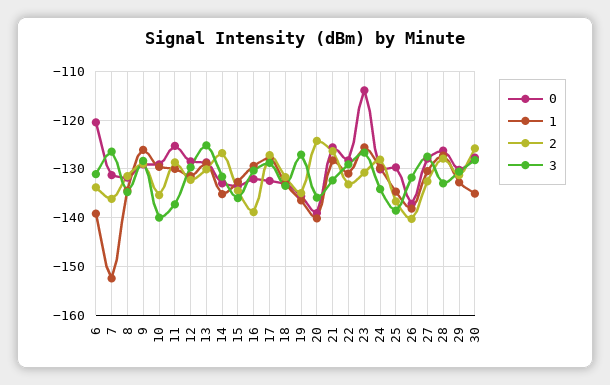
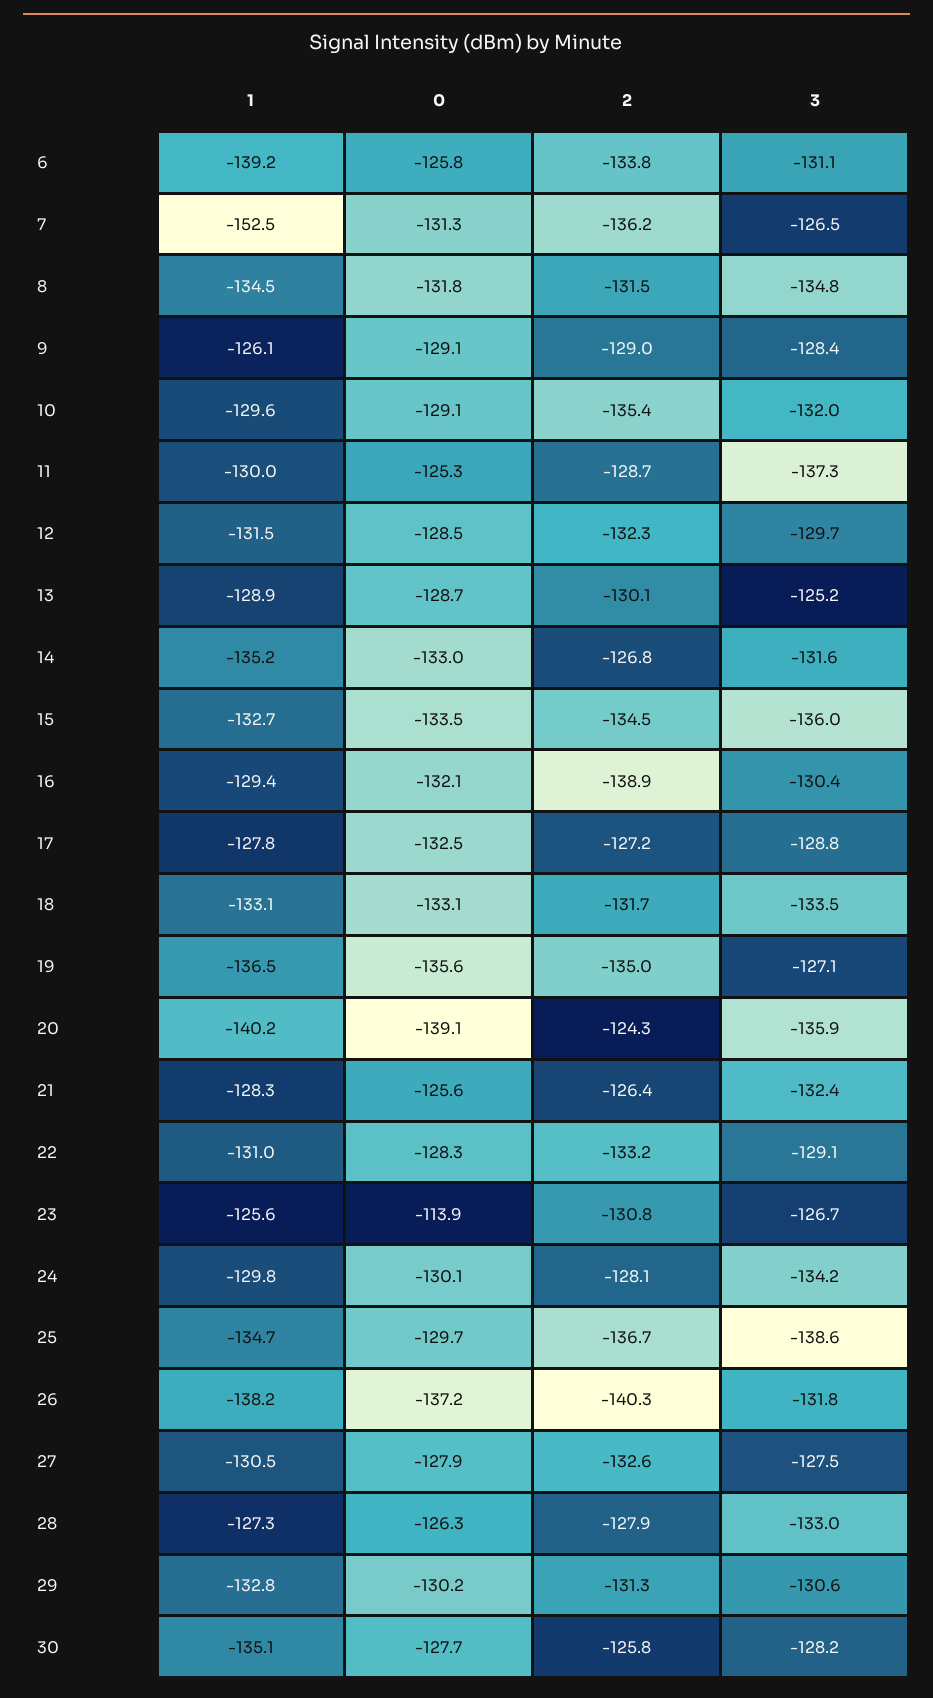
0, 6: -120 -> -125.8
3, 10: -140 -> -132

